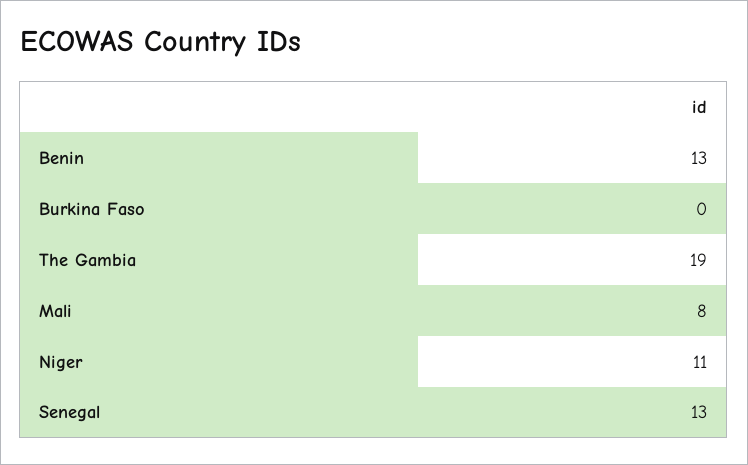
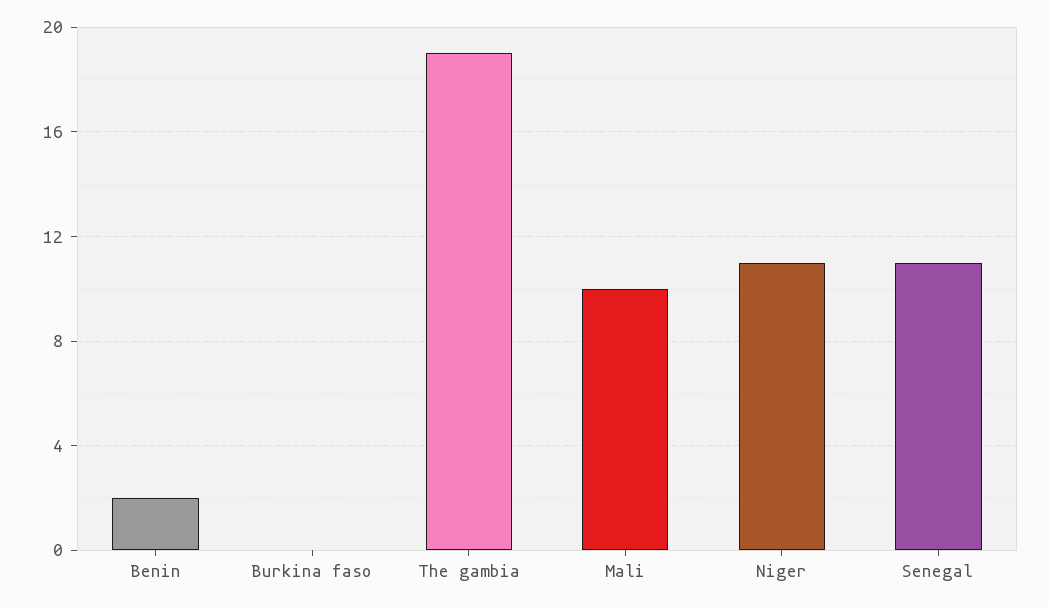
Benin: 13 -> 2
Mali: 8 -> 10
Senegal: 13 -> 11

